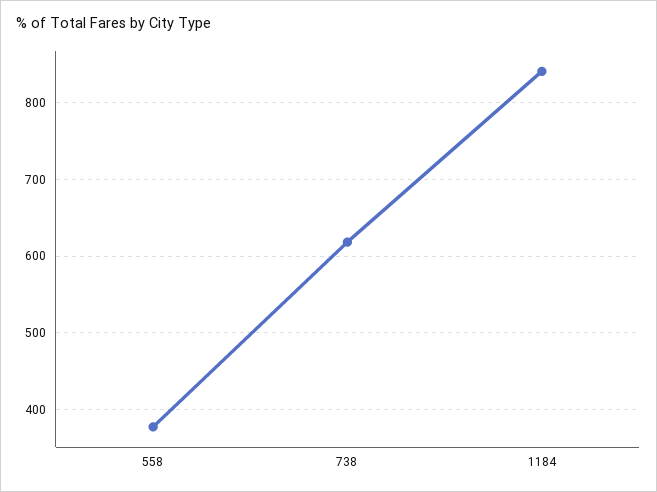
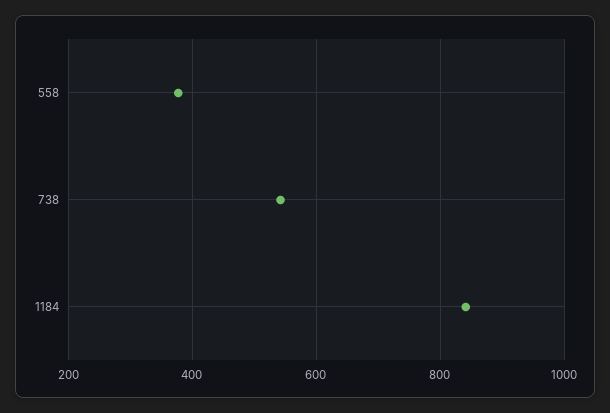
738: 620 -> 540

